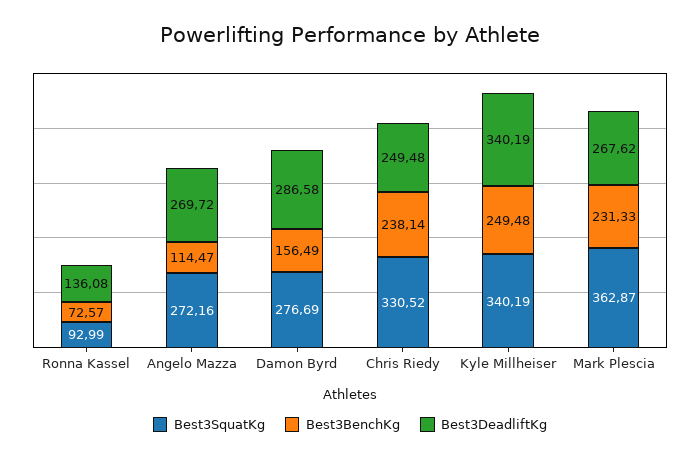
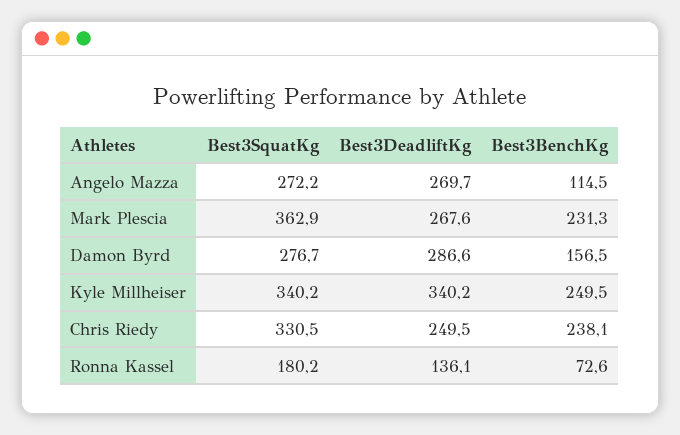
Best3SquatKg, Ronna Kassel: 92.99 -> 180.2

